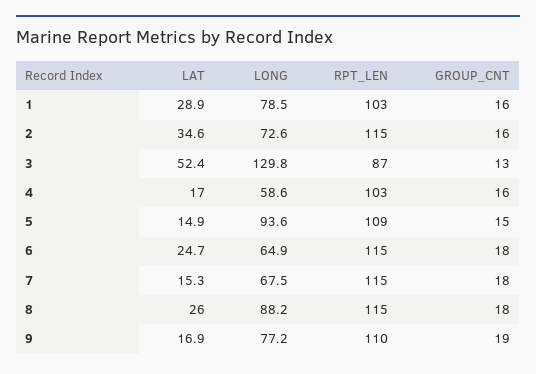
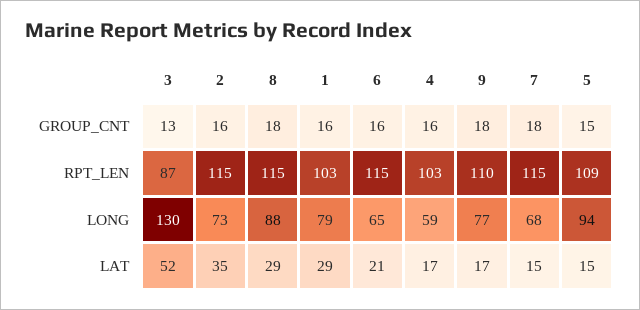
LAT, 6: 24.7 -> 21
GROUP_CNT, 6: 18 -> 16
LAT, 8: 26 -> 29
GROUP_CNT, 9: 19 -> 18

